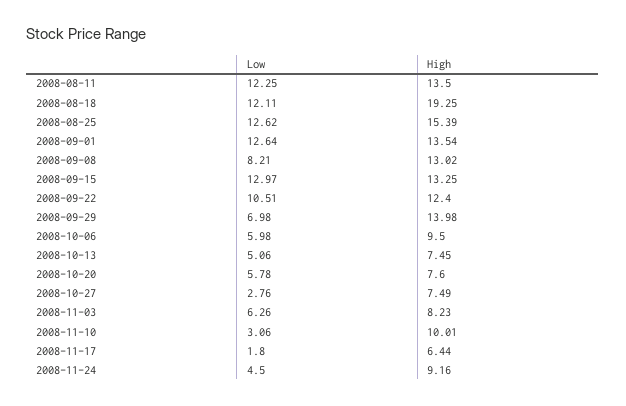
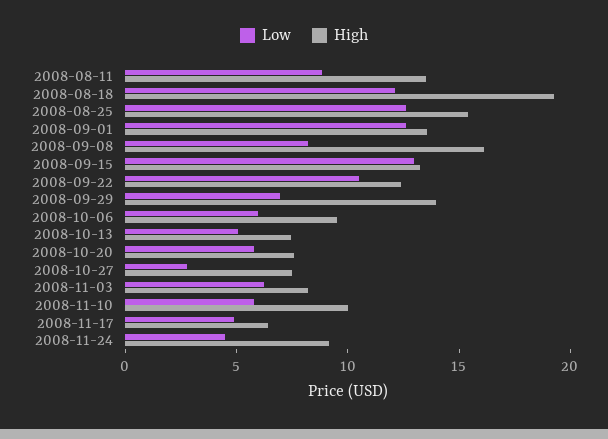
Low, 2008-08-11: 12.25 -> 9
High, 2008-09-08: 13.02 -> 16
Low, 2008-11-10: 3.06 -> 6
Low, 2008-11-17: 1.8 -> 5

